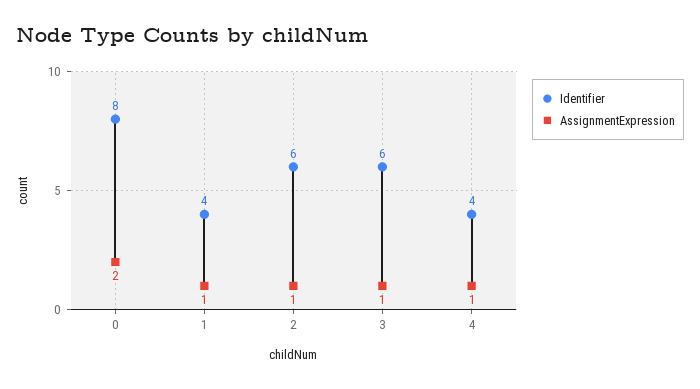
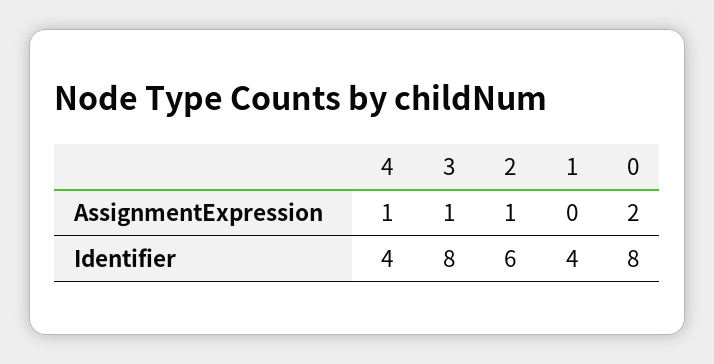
AssignmentExpression, 1: 1 -> 0
Identifier, 3: 6 -> 8

